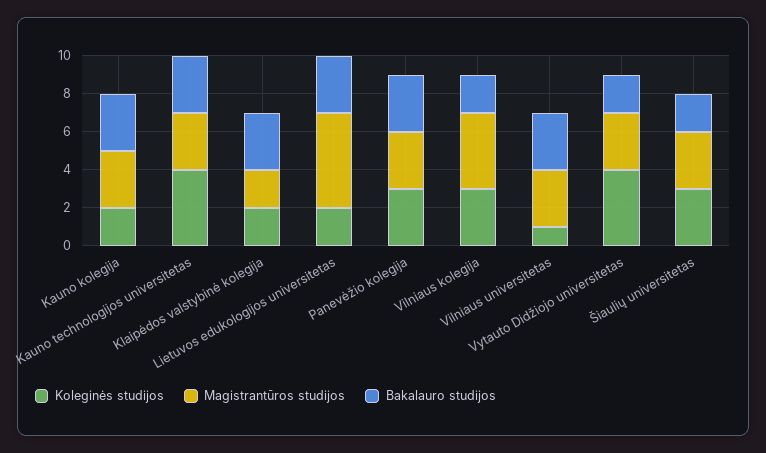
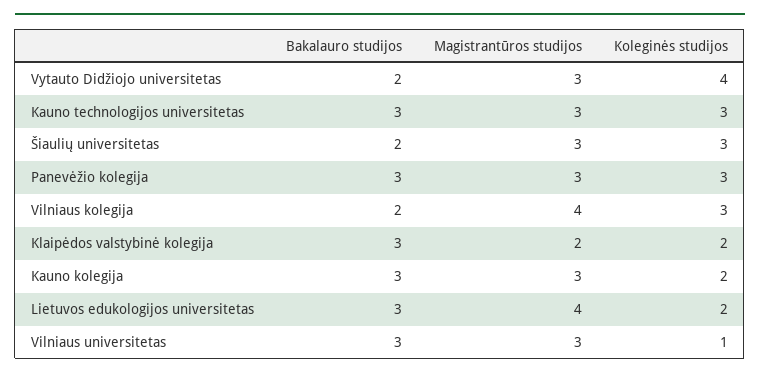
Koleginės studijos, Kauno technologijos universitetas: 4 -> 3
Magistrantūros studijos, Lietuvos edukologijos universitetas: 5 -> 4

